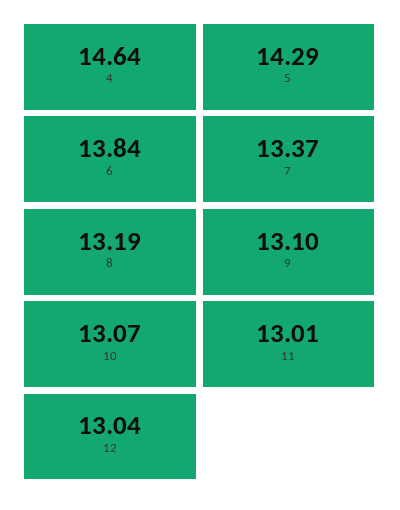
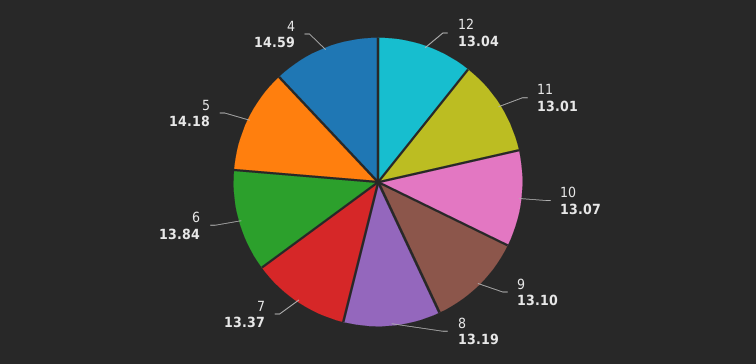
4: 14.64 -> 14.59
5: 14.29 -> 14.18

